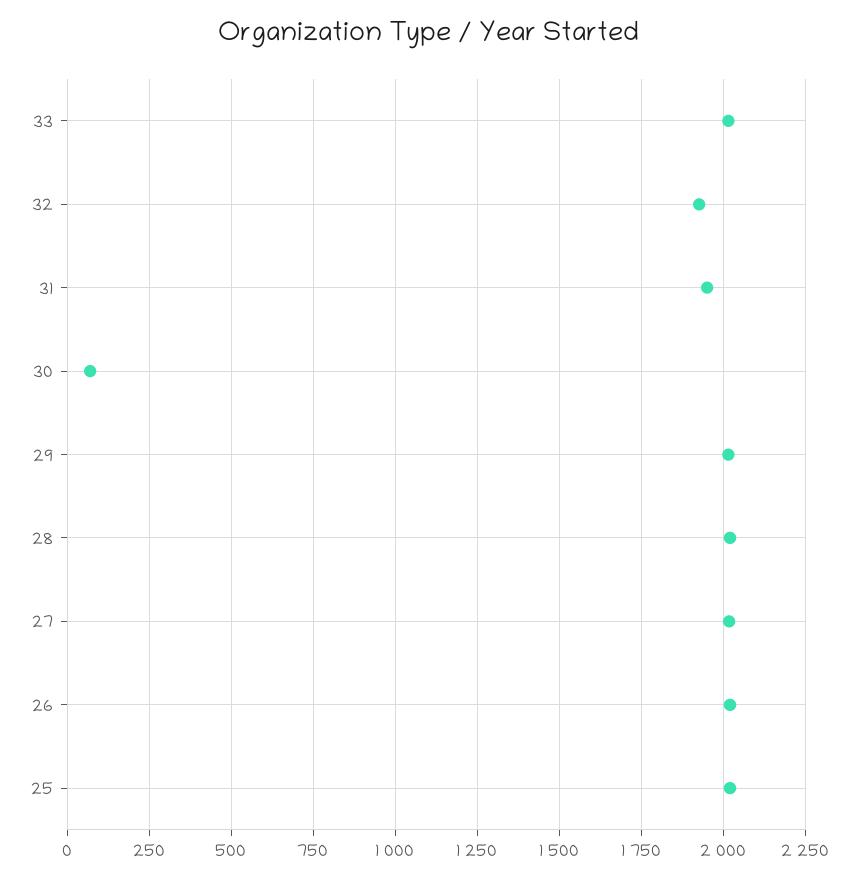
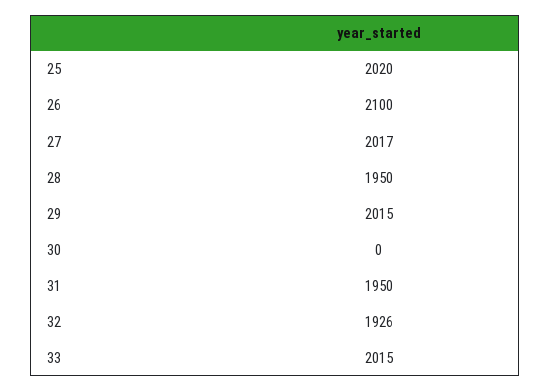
30: 75 -> 0
28: 2025 -> 1950
26: 2025 -> 2100

